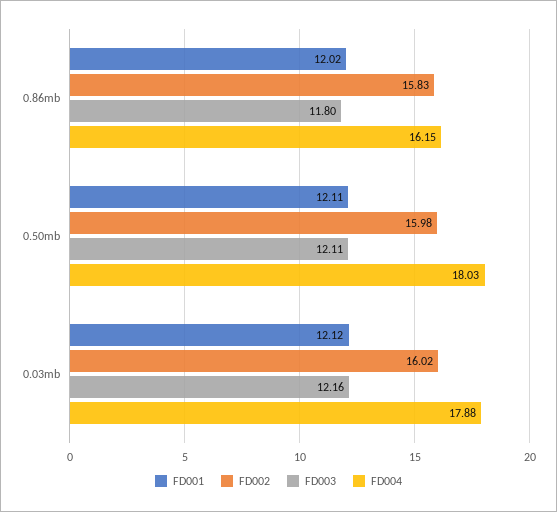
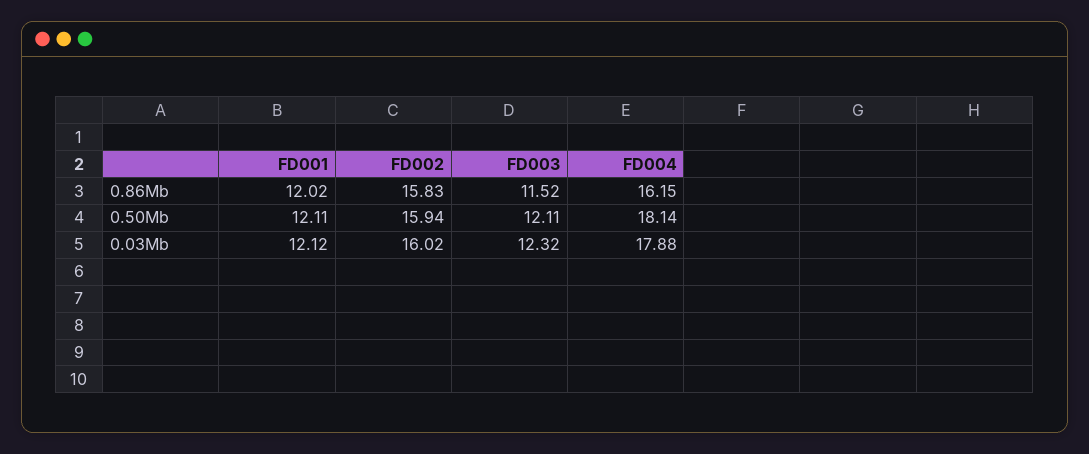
FD003, 0.86mb: 11.8 -> 11.52
FD002, 0.50mb: 15.98 -> 15.94
FD004, 0.50mb: 18.03 -> 18.14
FD003, 0.03mb: 12.16 -> 12.32

